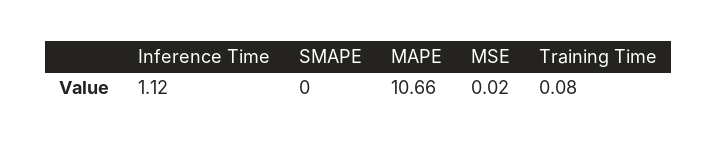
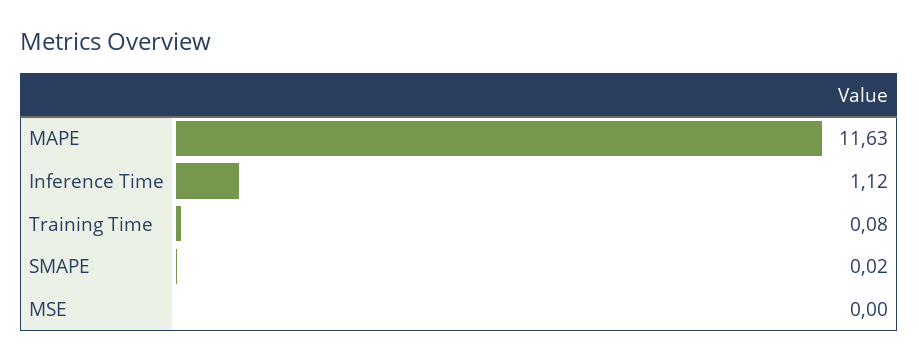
SMAPE: 0 -> 0.02
MAPE: 10.66 -> 11.63
MSE: 0.02 -> 0

